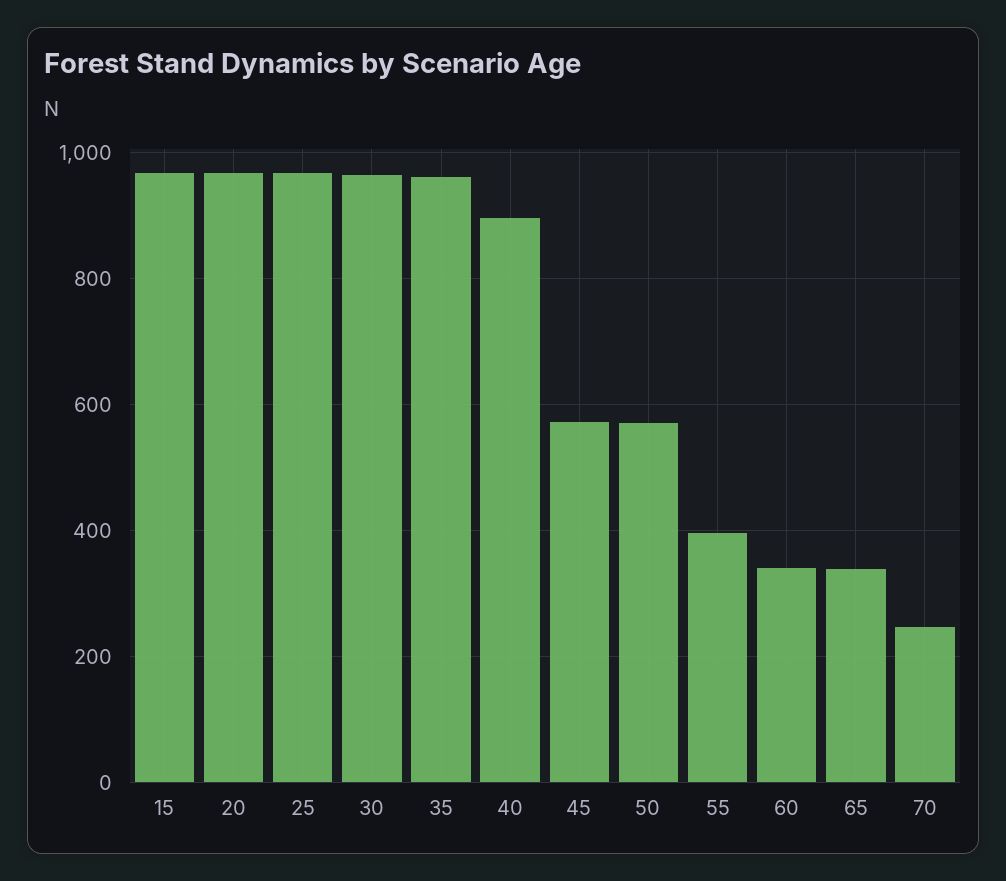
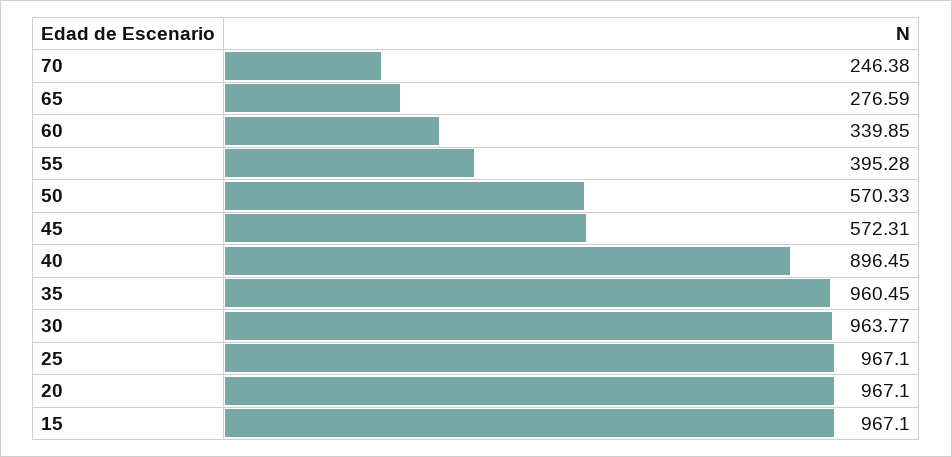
65: 340 -> 276.59

